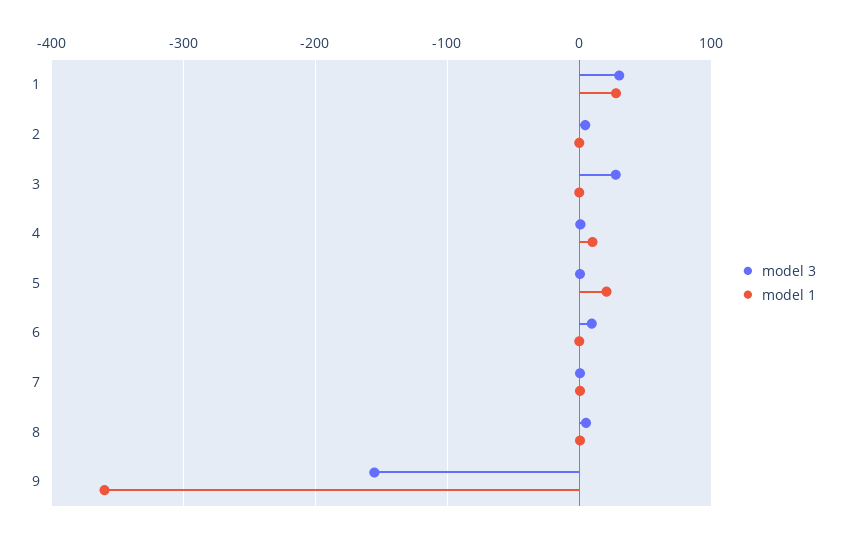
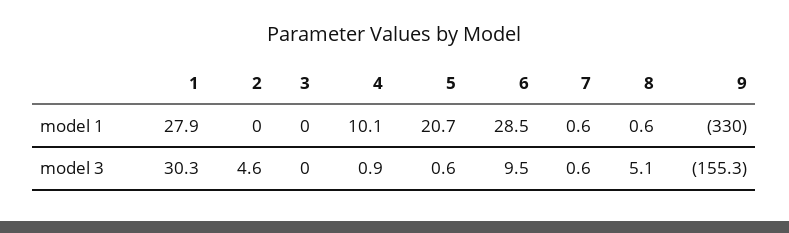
model 3, 3: 30 -> 0
model 1, 6: 0 -> 28.5
model 1, 9: -360 -> -330

